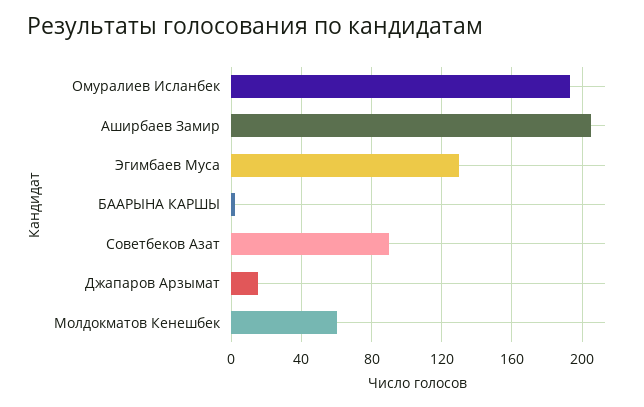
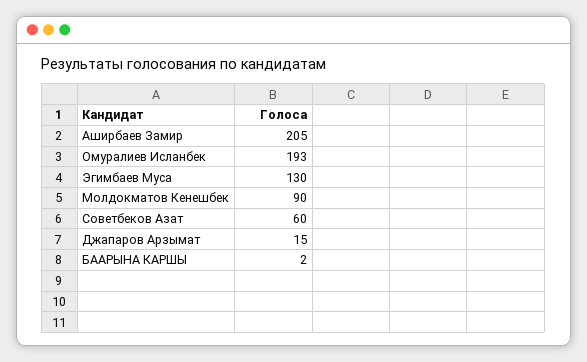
Советбеков Азат: 90 -> 60
Молдокматов Кенешбек: 60 -> 90

